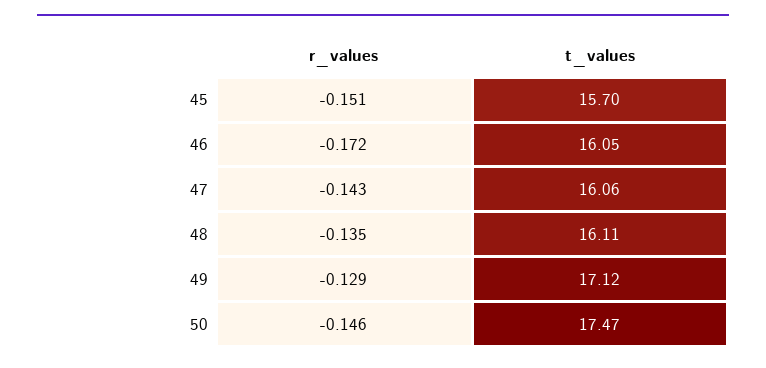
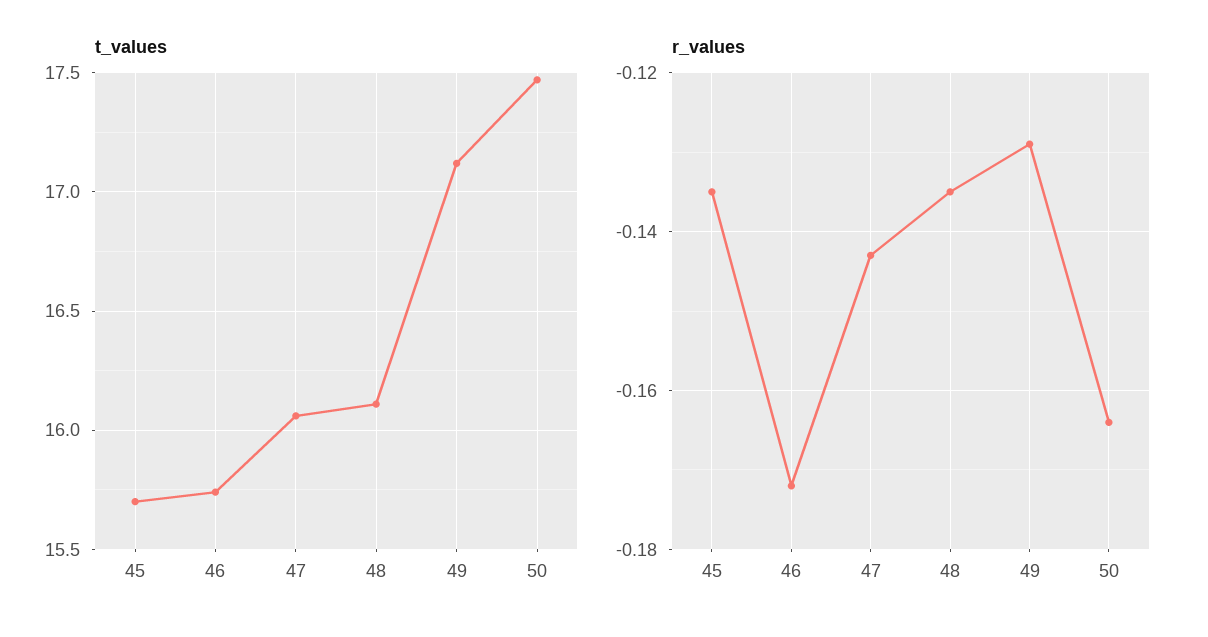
r_values, 45: -0.151 -> -0.135
t_values, 46: 16.05 -> 15.75
r_values, 50: -0.146 -> -0.165

